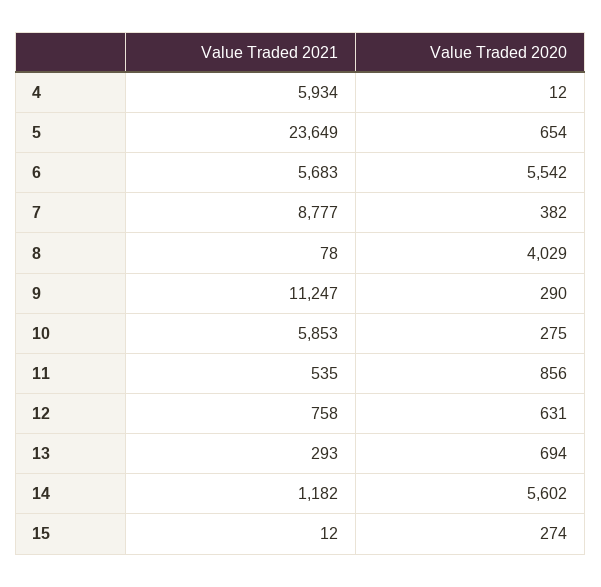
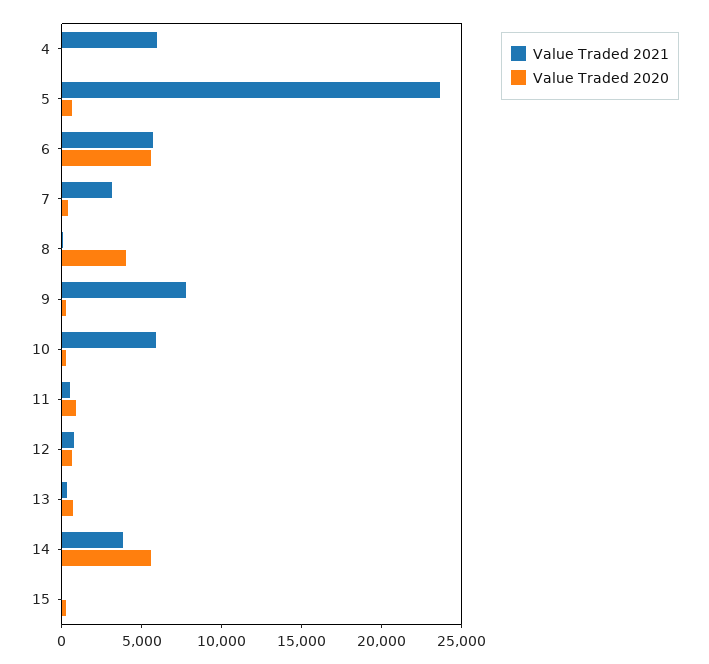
Value Traded 2021, 7: 8777 -> 3000
Value Traded 2021, 9: 11247 -> 8000
Value Traded 2021, 14: 1182 -> 4000

